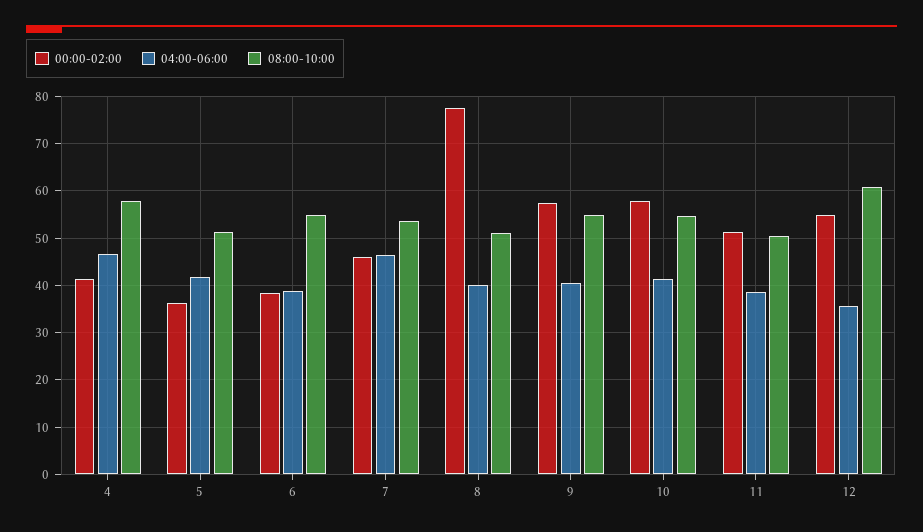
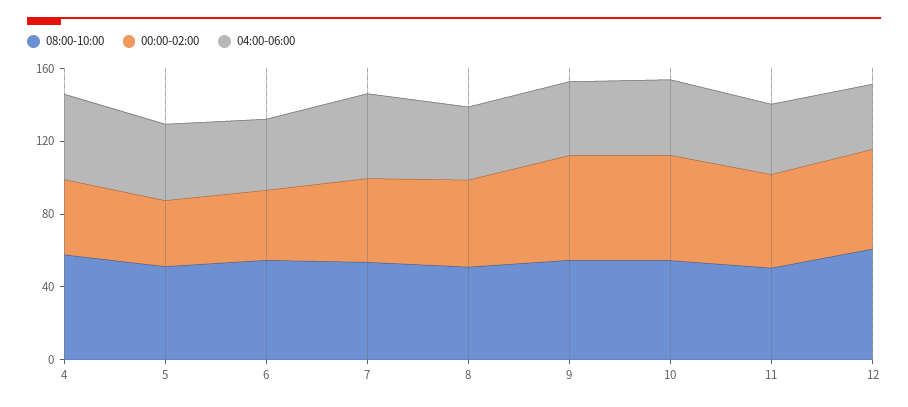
00:00-02:00, 8: 78 -> 50

